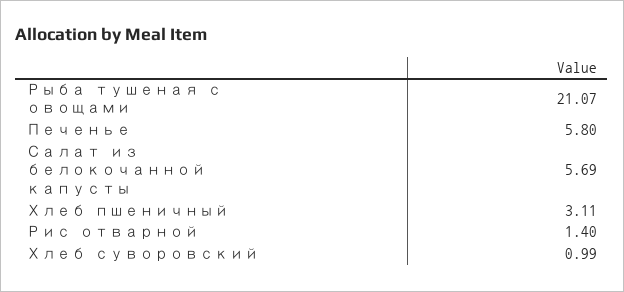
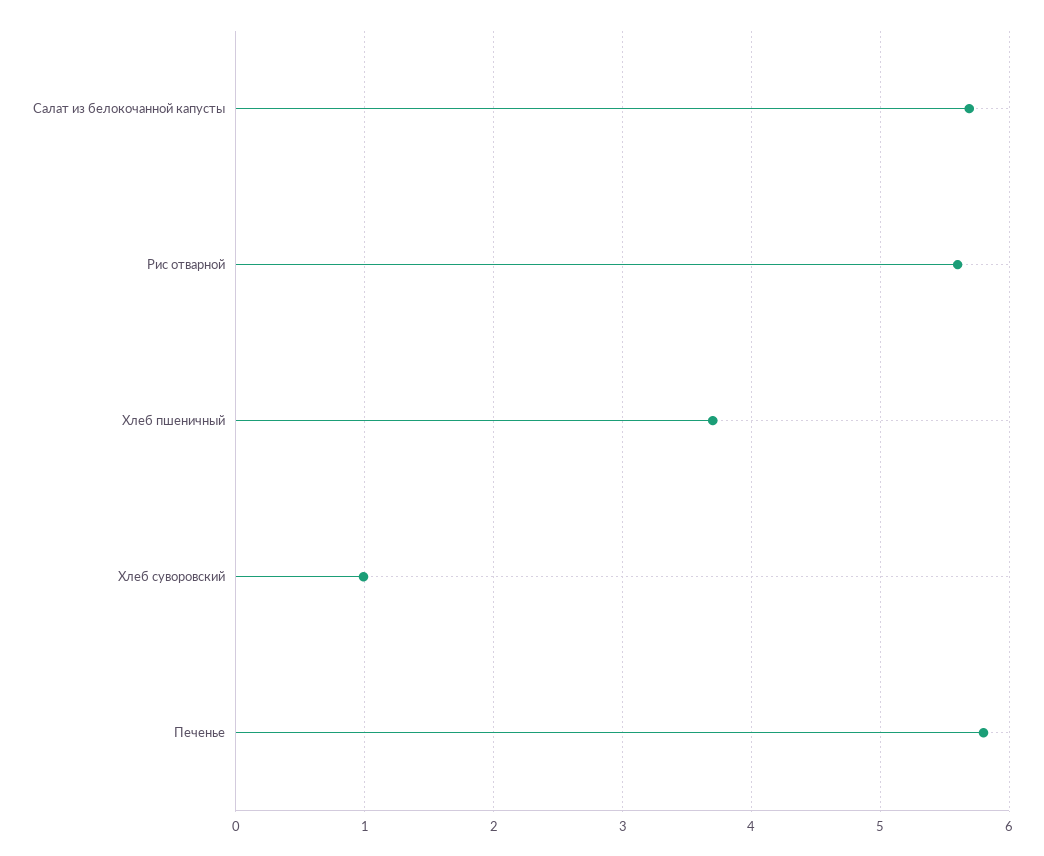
Рыба тушеная с овощами: 21.07 -> none
Хлеб пшеничный: 3.11 -> 3.7
Рис отварной: 1.4 -> 5.6

